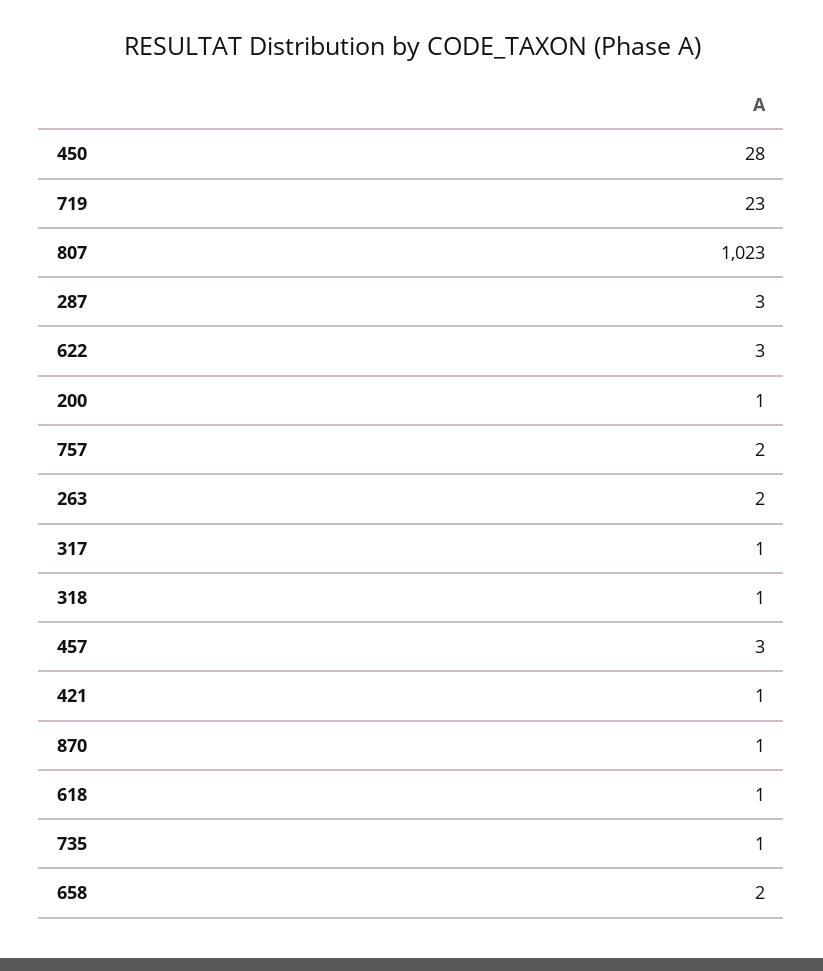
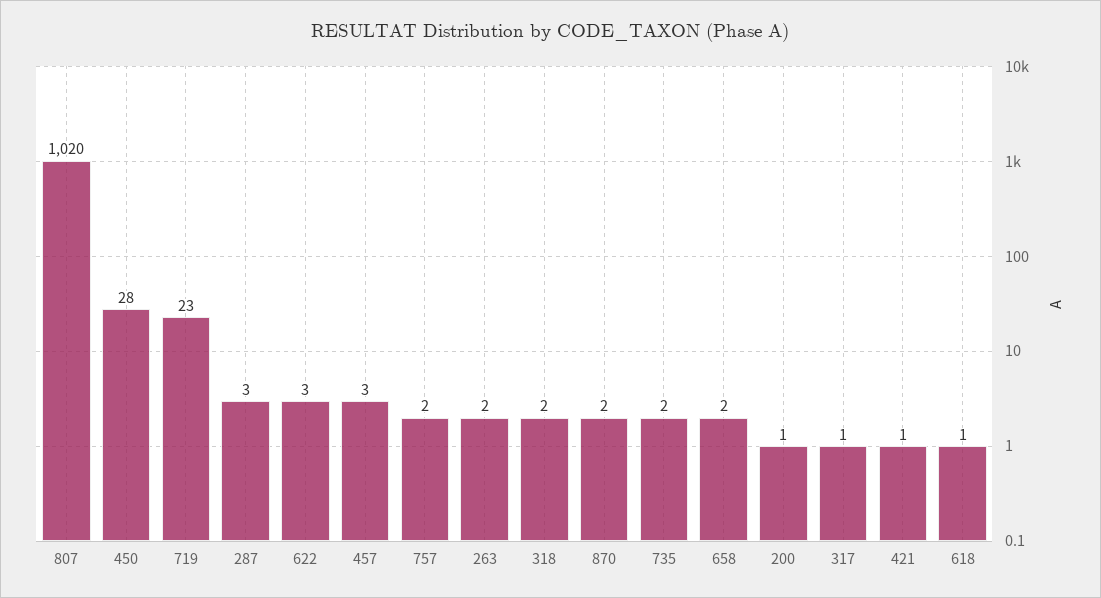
807: 1023 -> 1020
318: 1 -> 2
870: 1 -> 2
735: 1 -> 2

